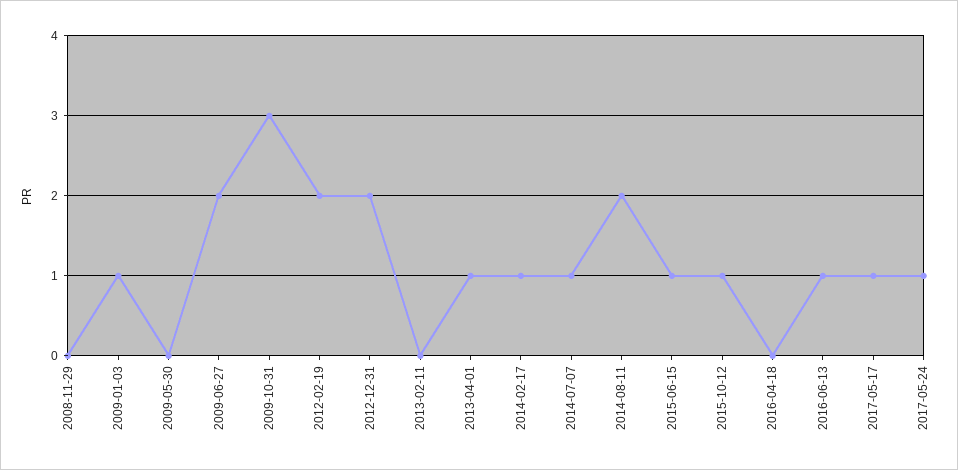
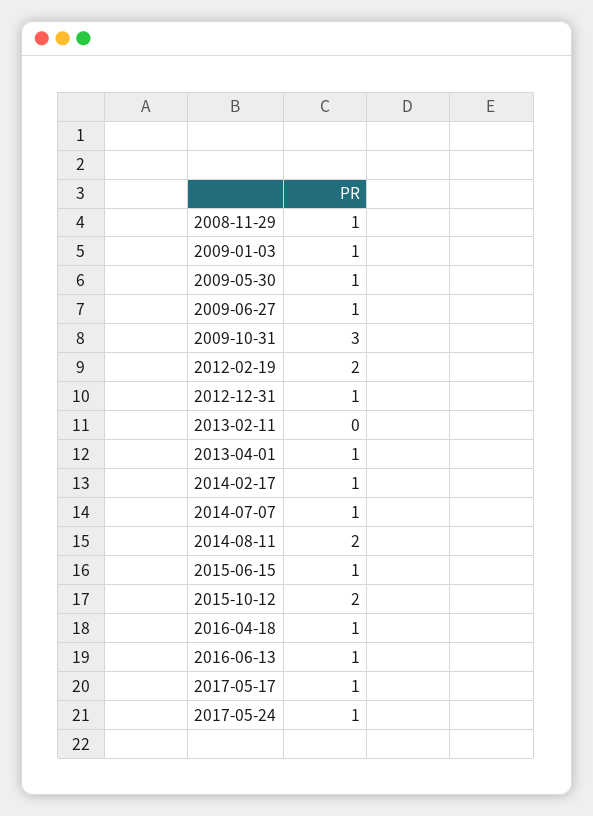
2008-11-29: 0 -> 1
2009-05-30: 0 -> 1
2009-06-27: 2 -> 1
2012-12-31: 2 -> 1
2015-10-12: 1 -> 2
2016-04-18: 0 -> 1

